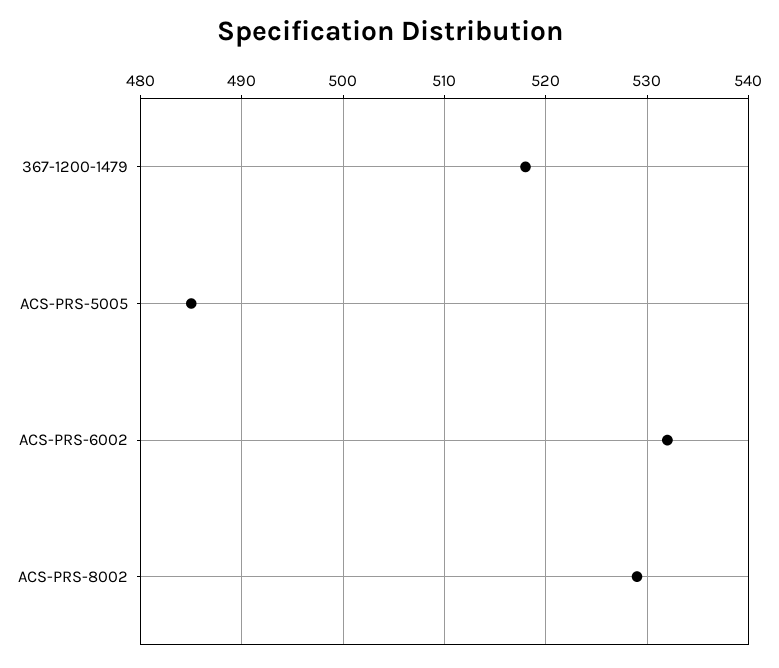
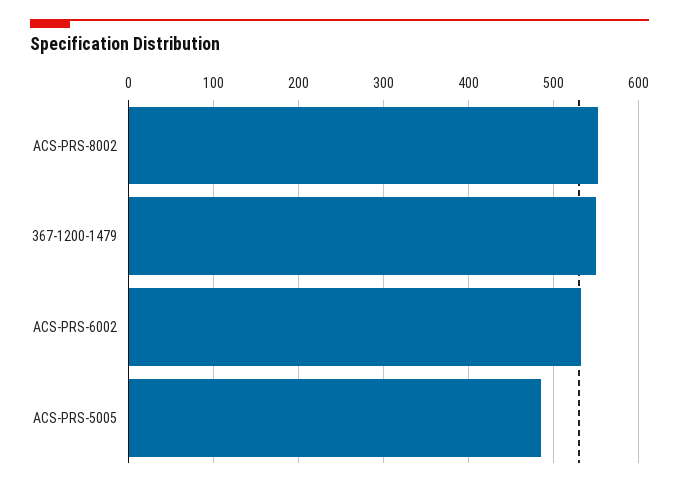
367-1200-1479: 518 -> 550
ACS-PRS-8002: 529 -> 550

